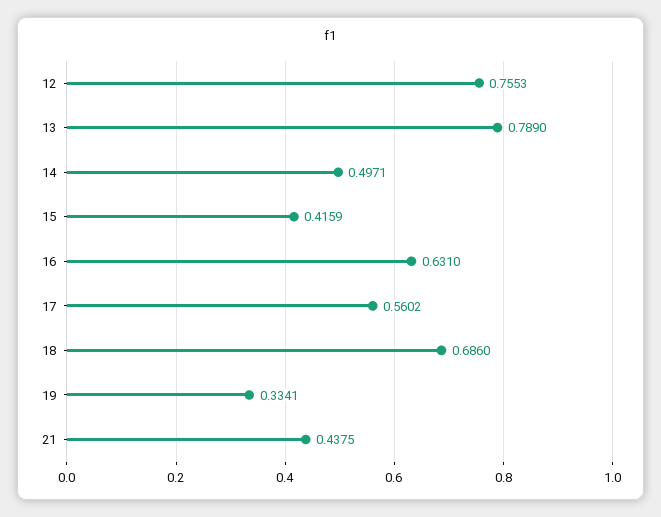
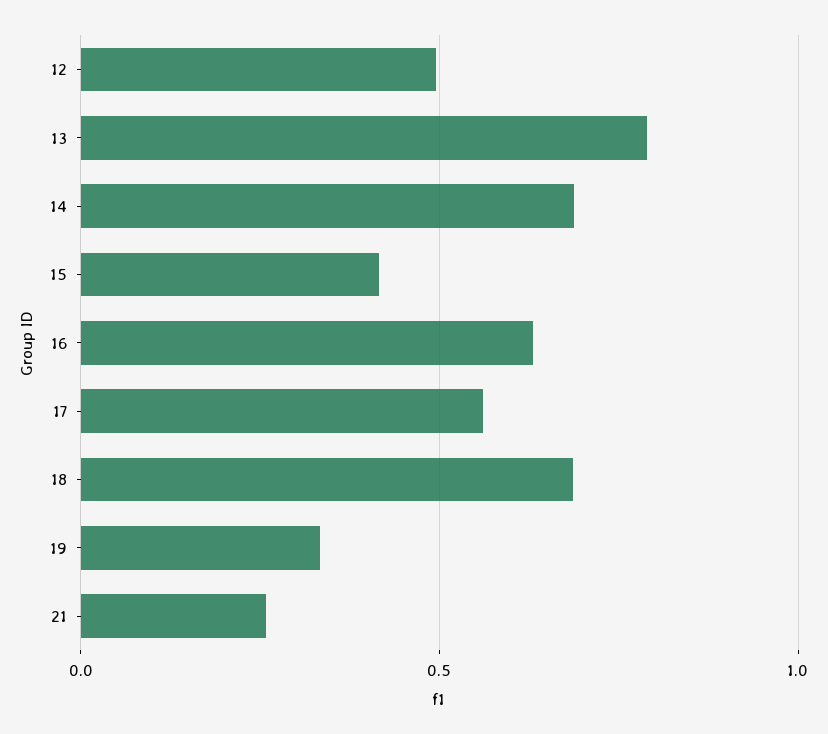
12: 0.7553 -> 0.5
14: 0.4971 -> 0.7
21: 0.4375 -> 0.25

